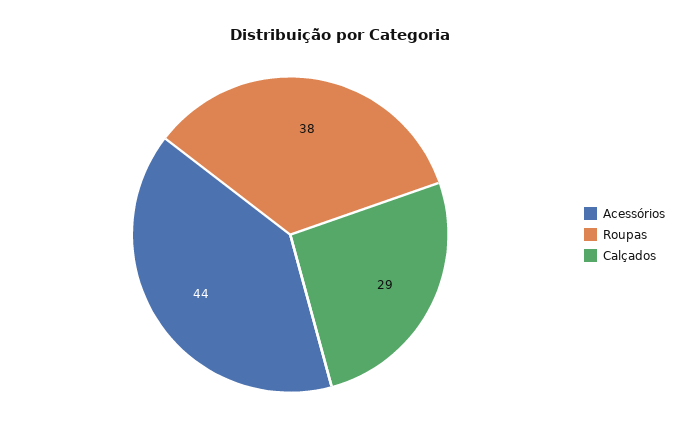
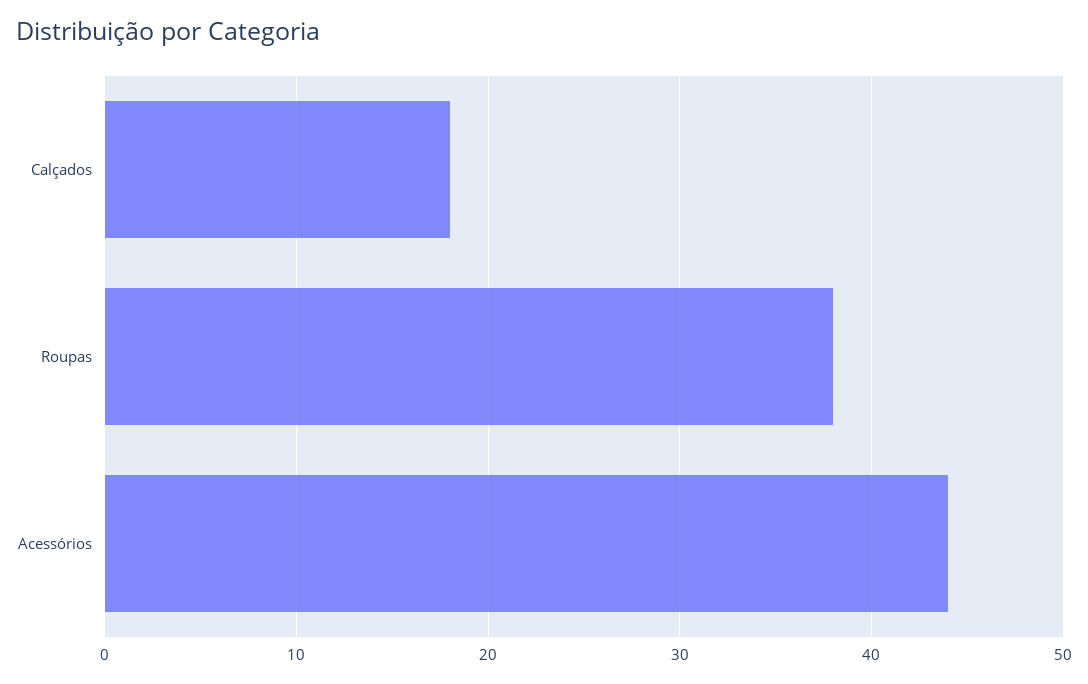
Calçados: 29 -> 18

